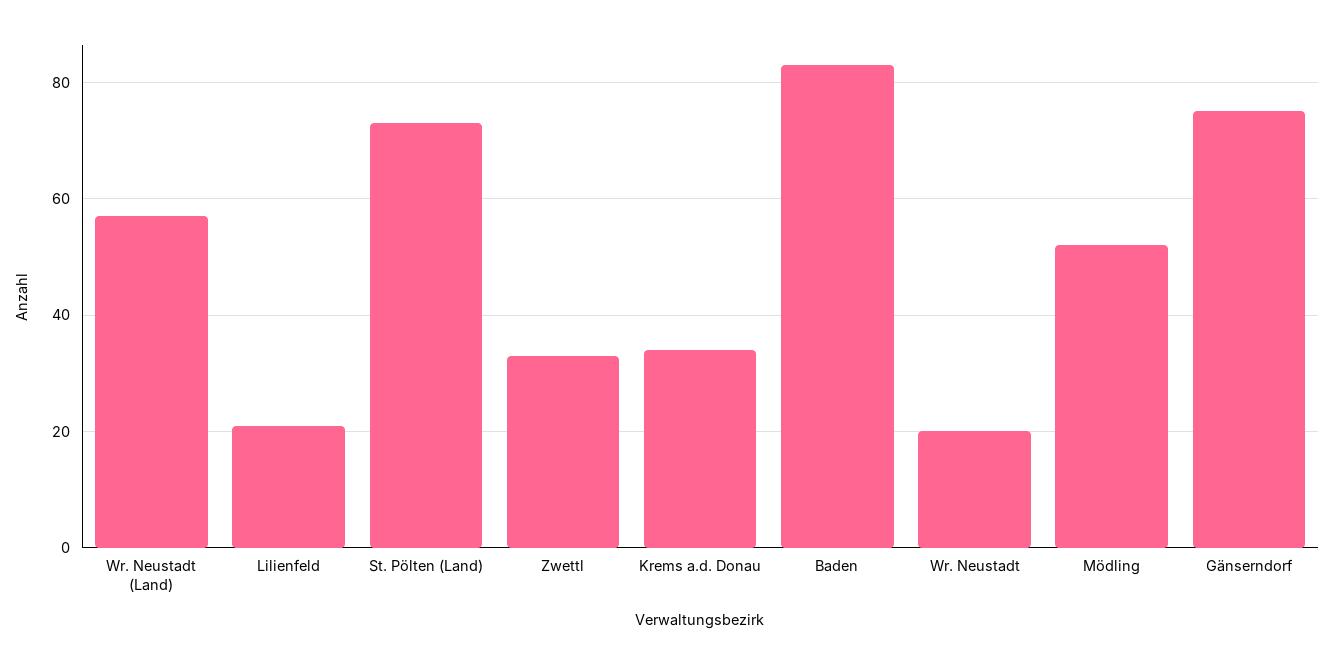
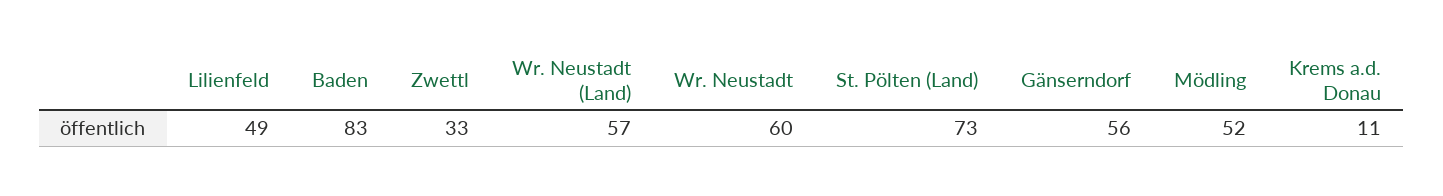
Lilienfeld: 20 -> 49
Krems a.d. Donau: 35 -> 11
Wr. Neustadt: 20 -> 60
Gänserndorf: 75 -> 56

